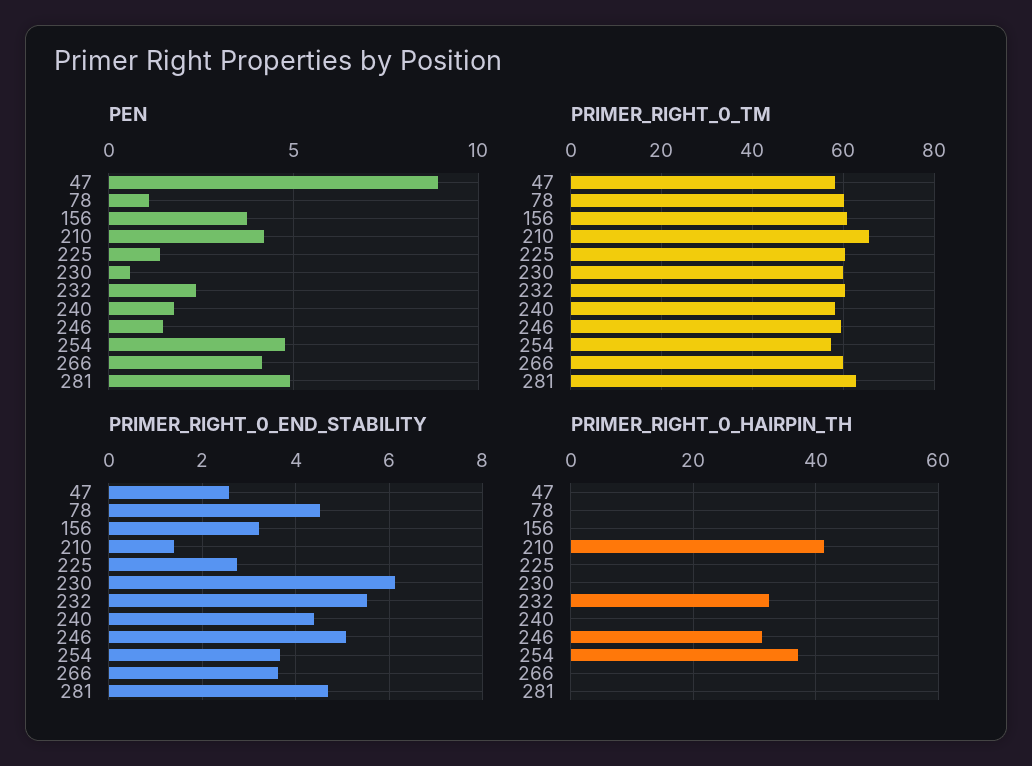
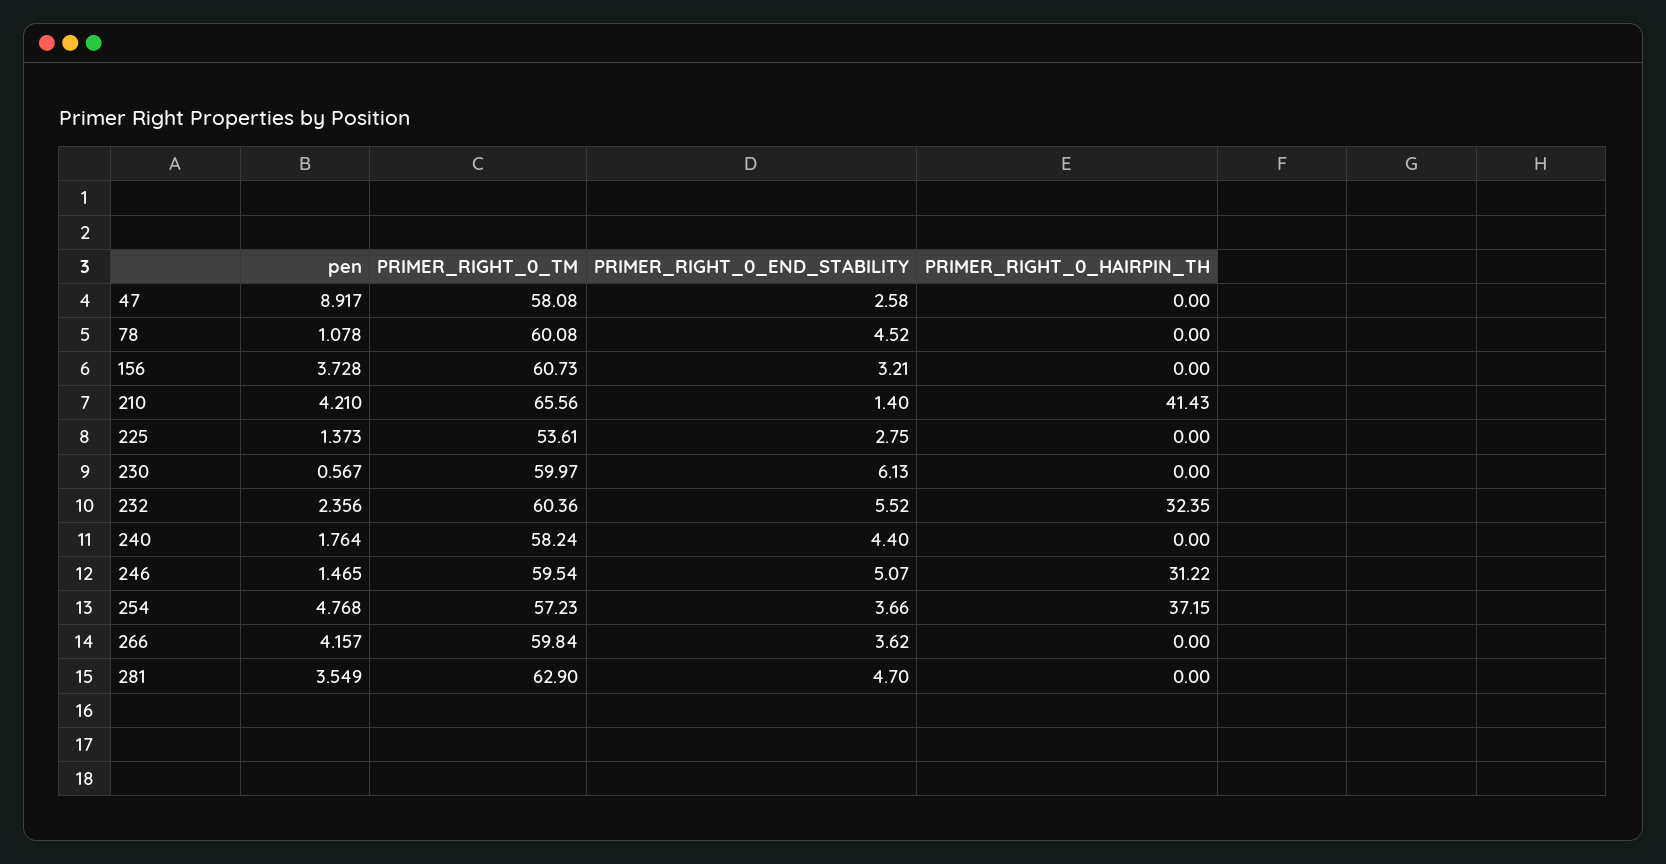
PEN, 281: 5 -> 3.549
PRIMER_RIGHT_0_TM, 225: 60 -> 53.61

